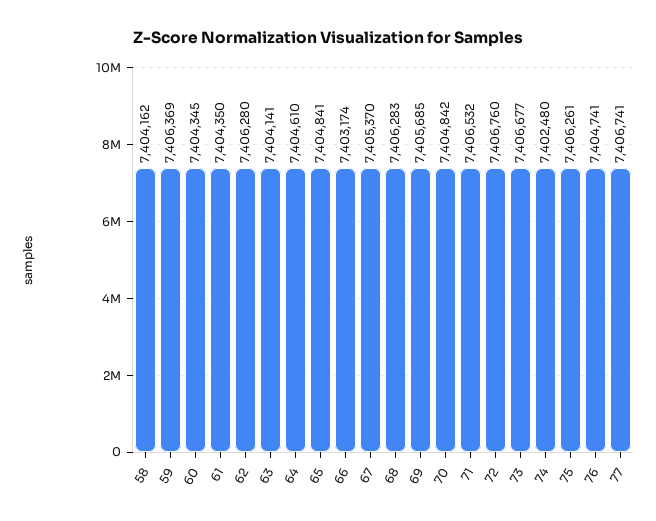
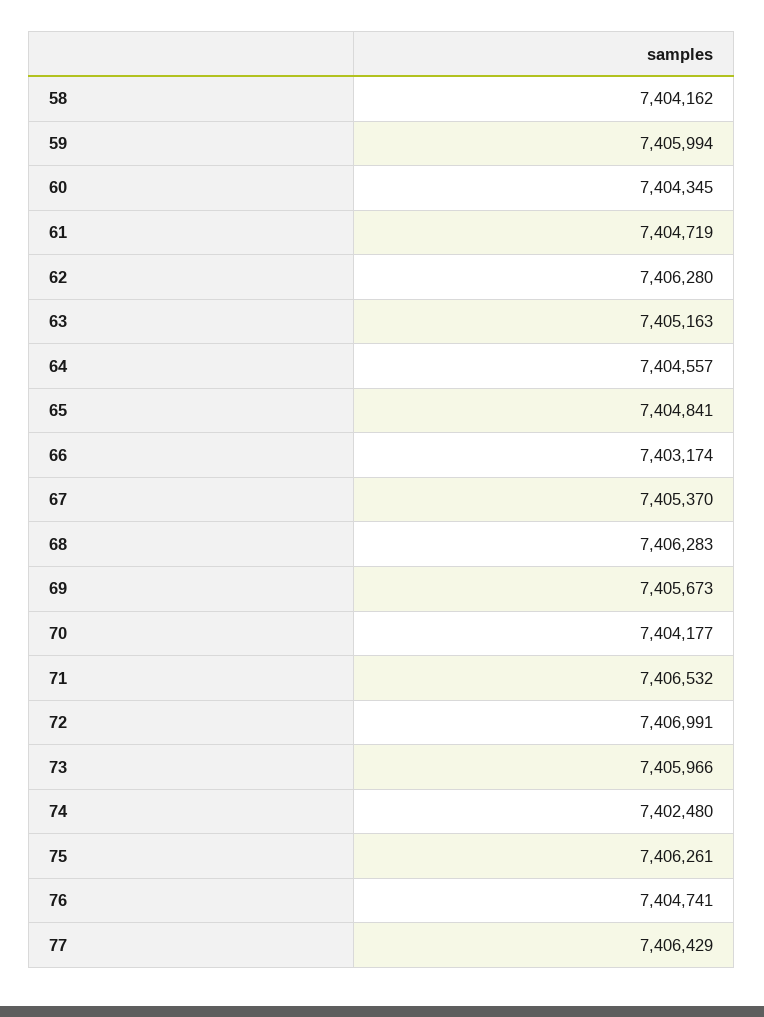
59: 7406369 -> 7405994
61: 7404350 -> 7404719
63: 7404141 -> 7405163
64: 7404610 -> 7404557
69: 7405685 -> 7405673
70: 7404842 -> 7404177
72: 7406760 -> 7406991
73: 7406677 -> 7405966
77: 7406741 -> 7406429

